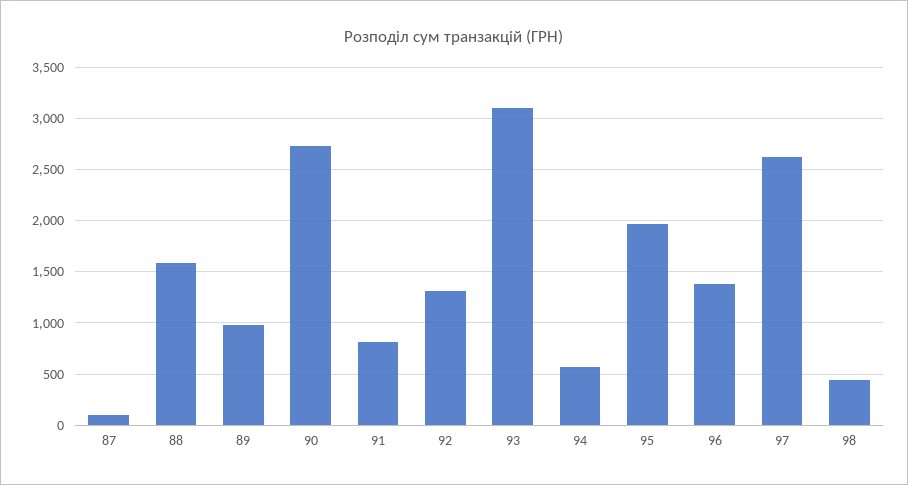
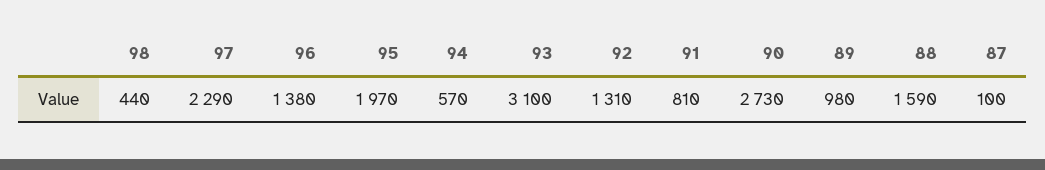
97: 2600 -> 2290

